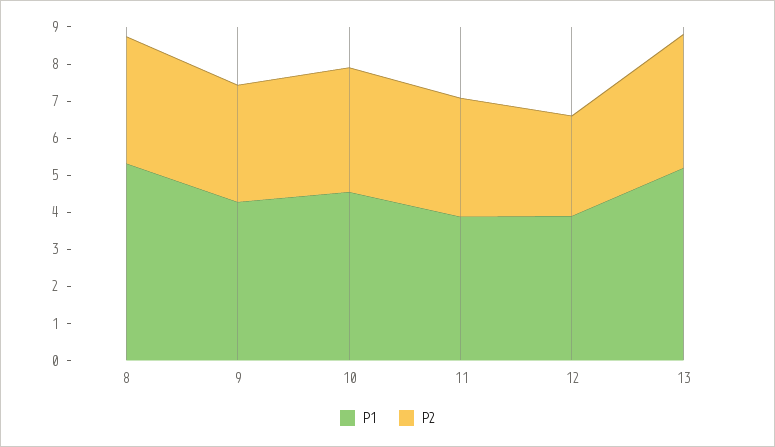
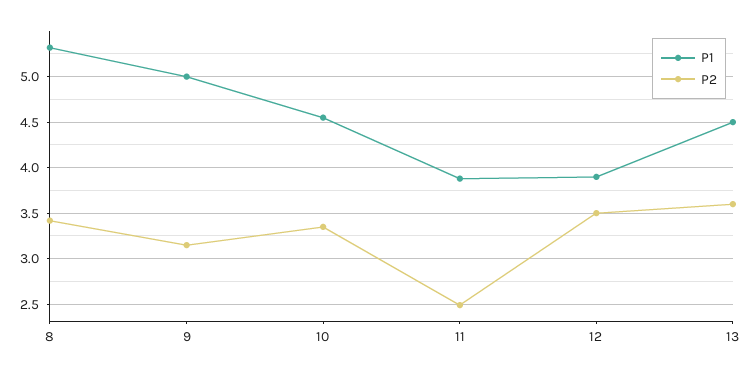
P1, 9: 4.25 -> 5
P2, 11: 3.25 -> 2.5
P2, 12: 2.75 -> 3.5
P1, 13: 5.25 -> 4.5

